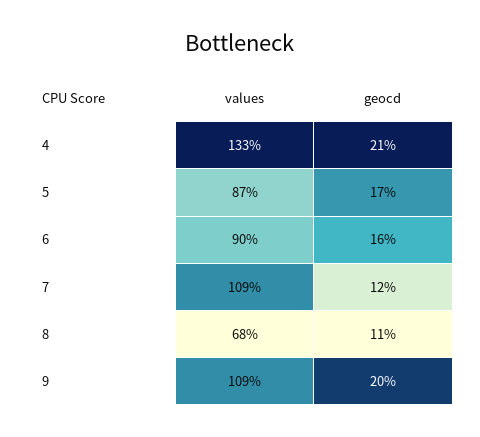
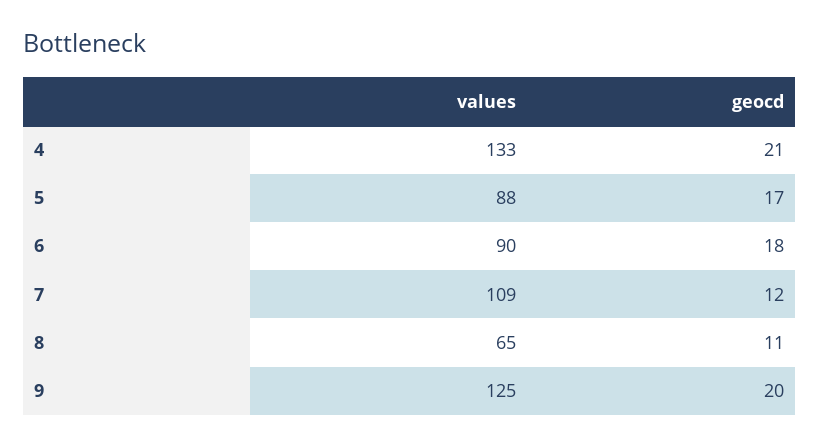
values, 5: 87 -> 88
geocd, 6: 16 -> 18
values, 8: 68 -> 65
values, 9: 109 -> 125

